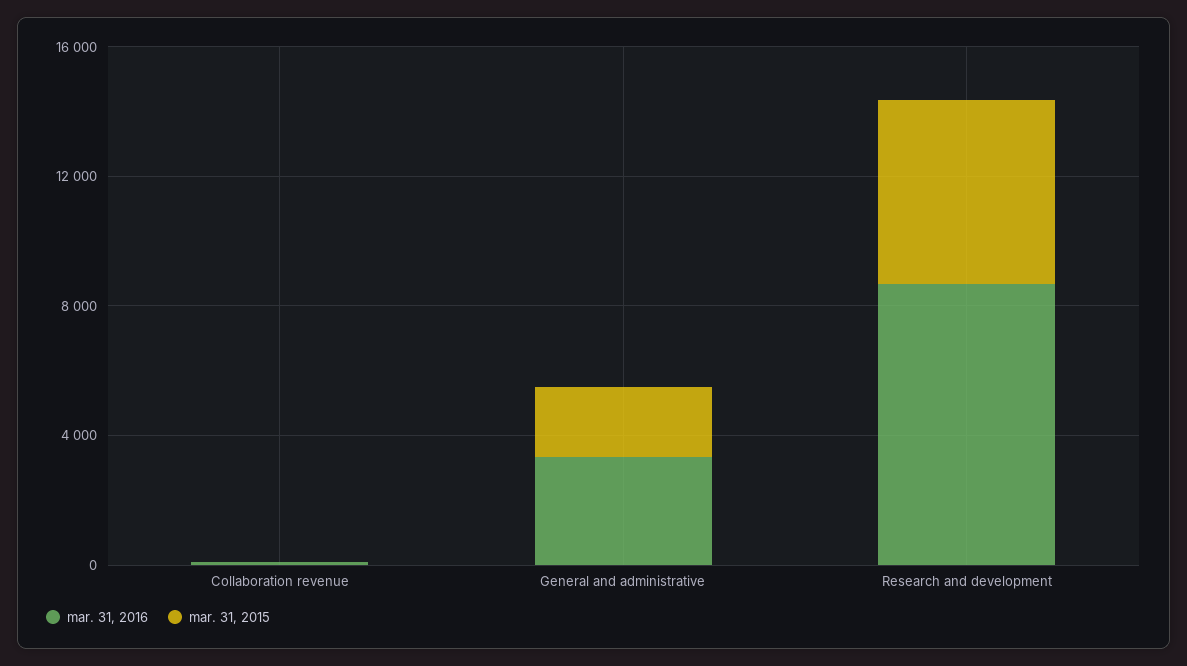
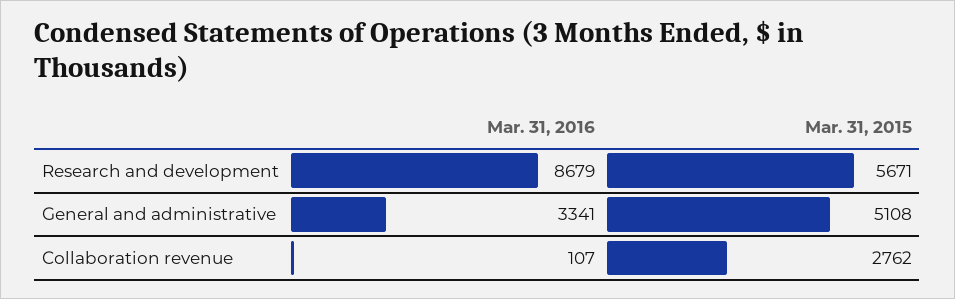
mar. 31, 2015, Collaboration revenue: 0 -> 2762
mar. 31, 2015, General and administrative: 2000 -> 5108

